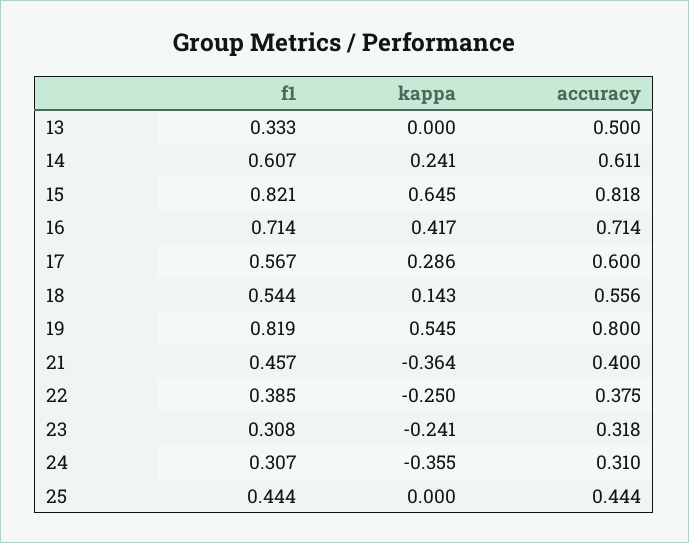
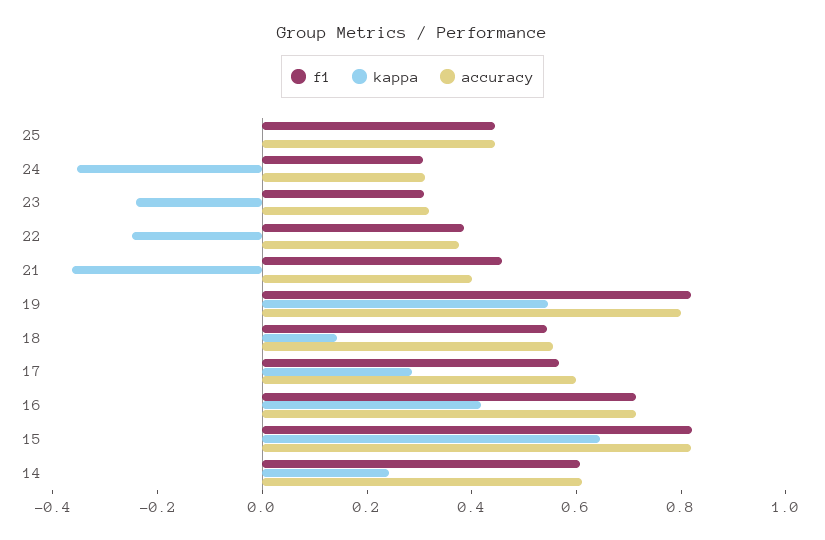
f1, 13: 0.333 -> none
kappa, 13: 0 -> none
accuracy, 13: 0.5 -> none

